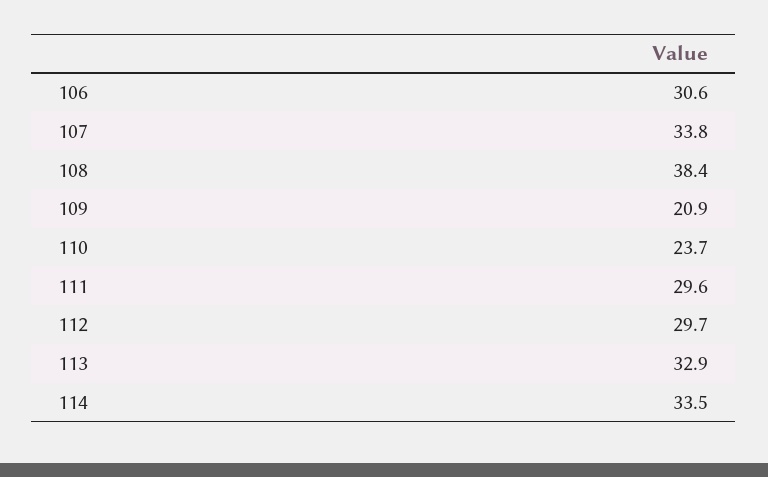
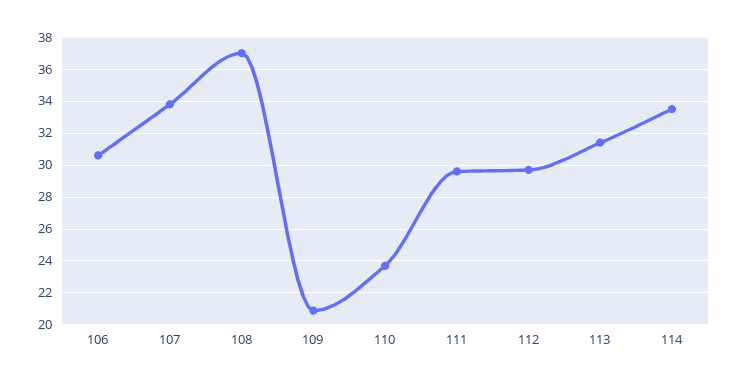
108: 38.4 -> 37
113: 32.9 -> 31.5

